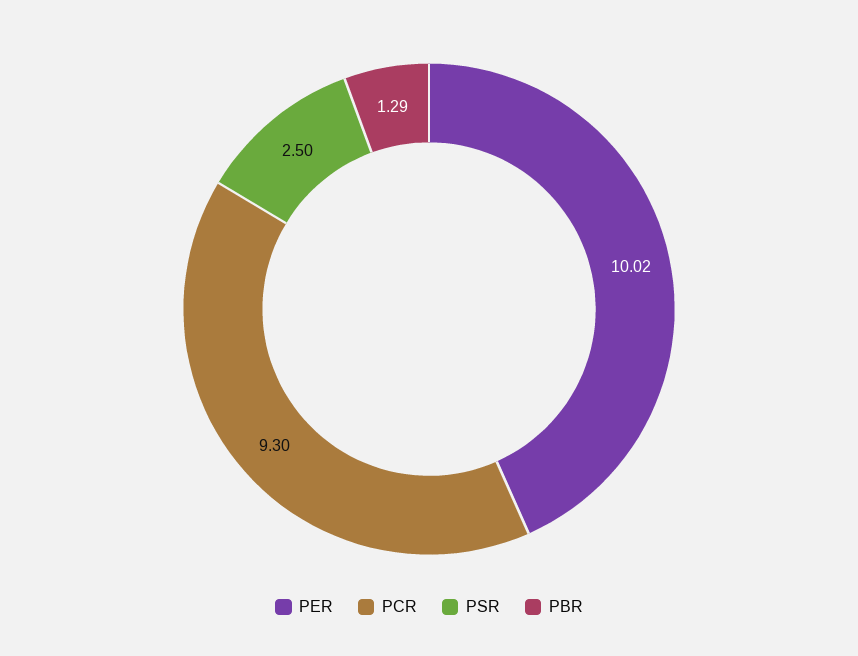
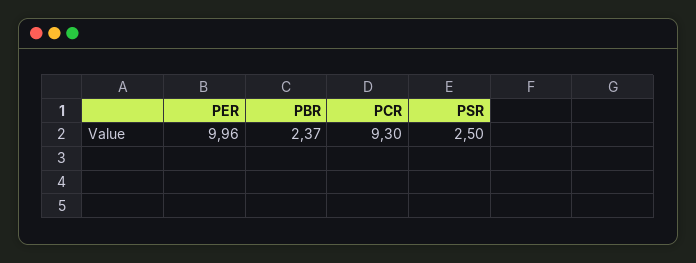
PER: 10.02 -> 9.96
PBR: 1.29 -> 2.37

